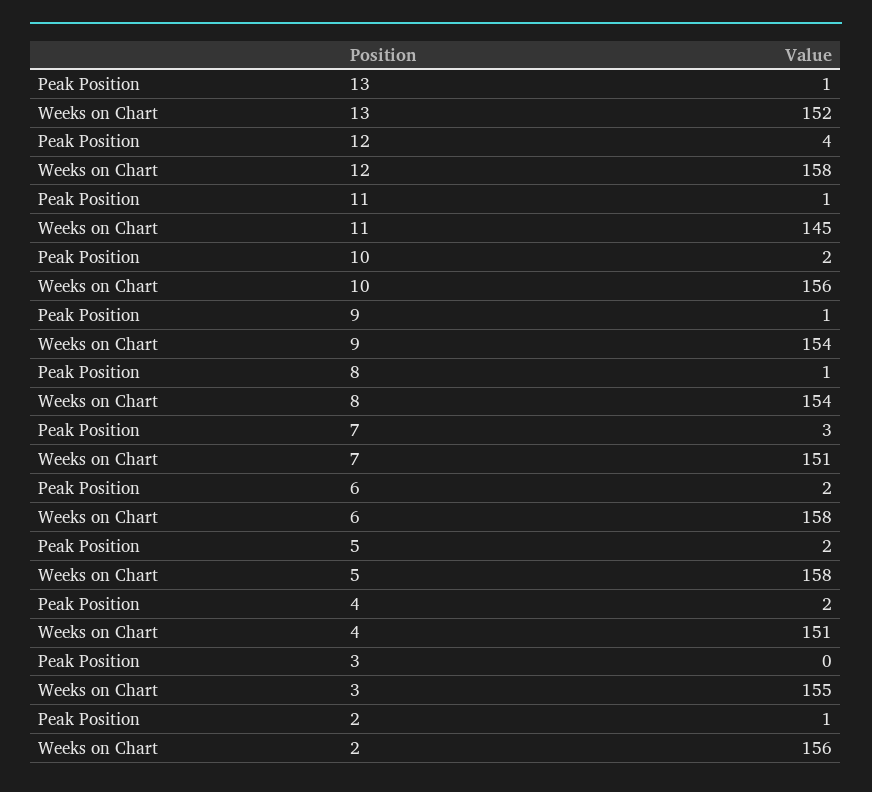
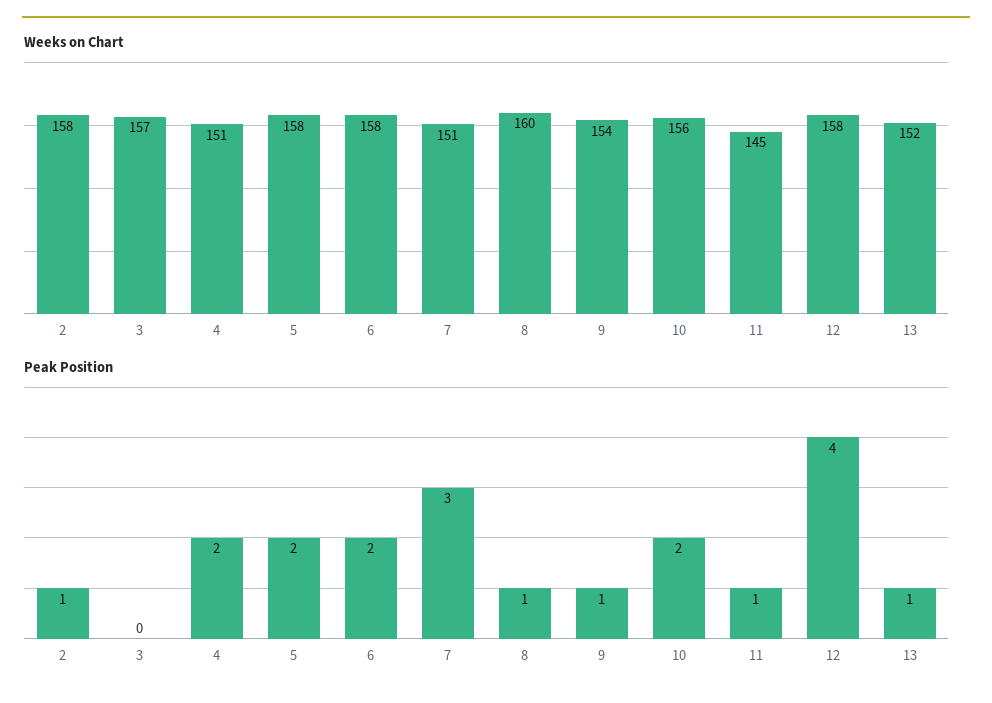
Weeks on Chart, 8: 154 -> 160
Weeks on Chart, 3: 155 -> 157
Weeks on Chart, 2: 156 -> 158

